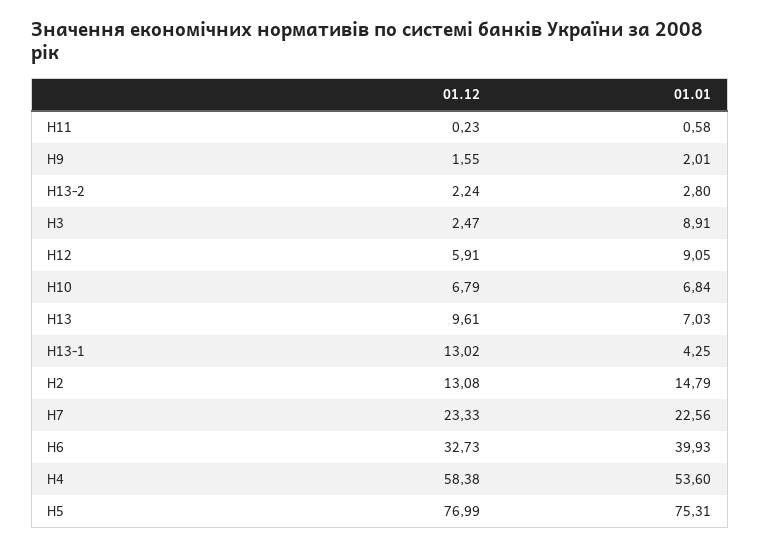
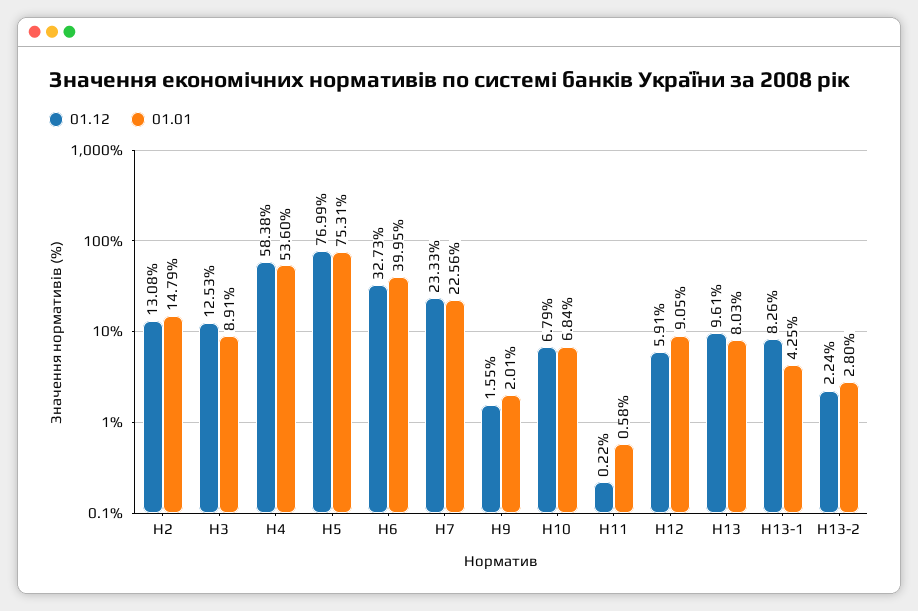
01.12, Н11: 0.23 -> 0.22
01.12, Н3: 2.47 -> 12.53
01.01, Н13: 7.03 -> 8.03
01.12, Н13-1: 13.02 -> 8.26
01.01, Н6: 39.93 -> 39.95

